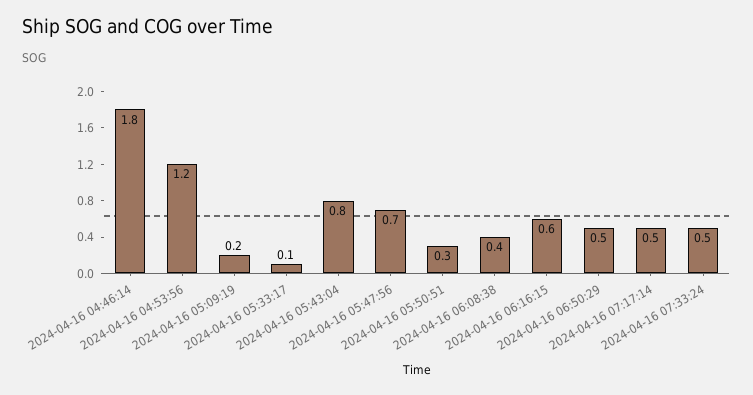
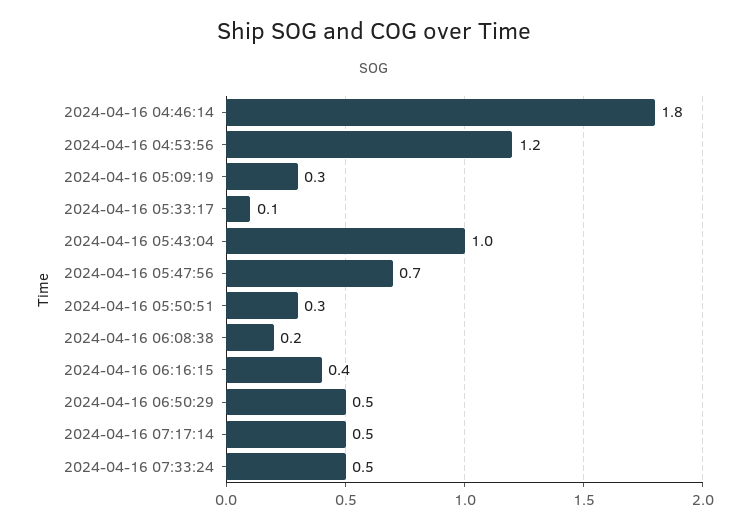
2024-04-16 05:09:19: 0.2 -> 0.3
2024-04-16 05:43:04: 0.8 -> 1
2024-04-16 06:08:38: 0.4 -> 0.2
2024-04-16 06:16:15: 0.6 -> 0.4

